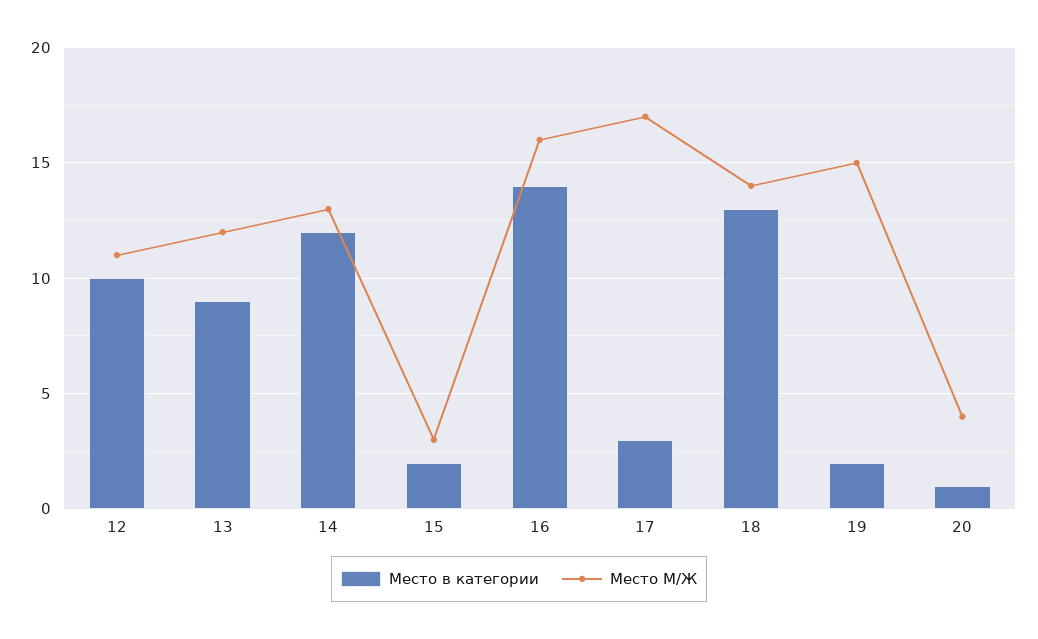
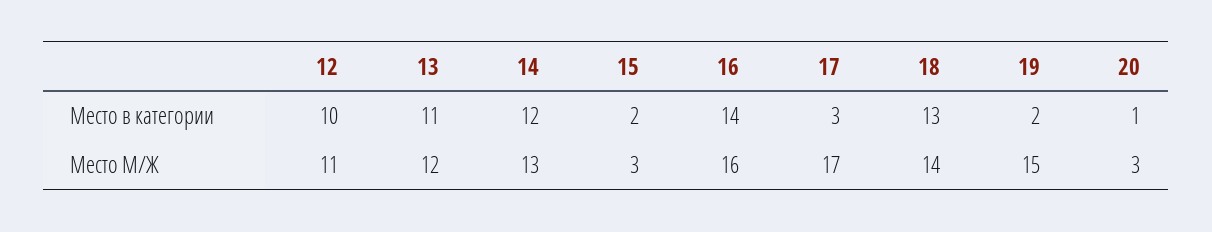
Место в категории, 13: 9 -> 11
Место М/Ж, 20: 4 -> 3

